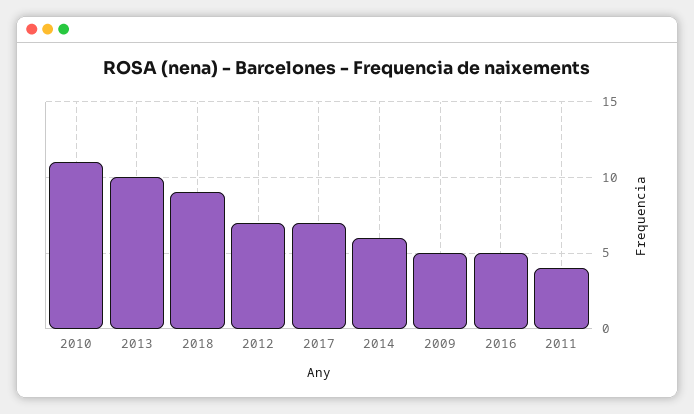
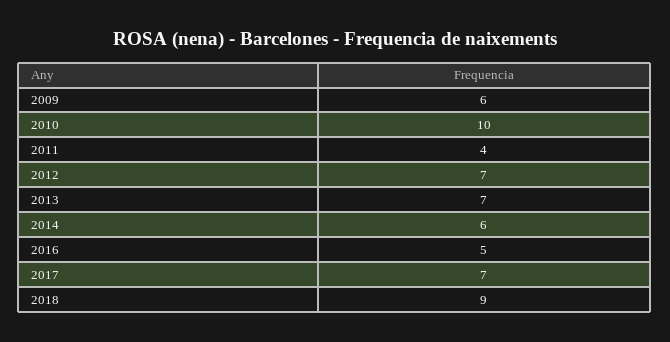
2010: 11 -> 10
2013: 10 -> 7
2009: 5 -> 6

